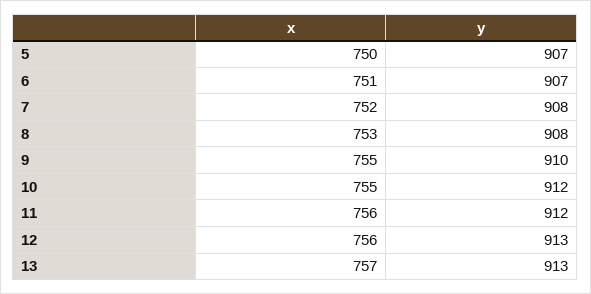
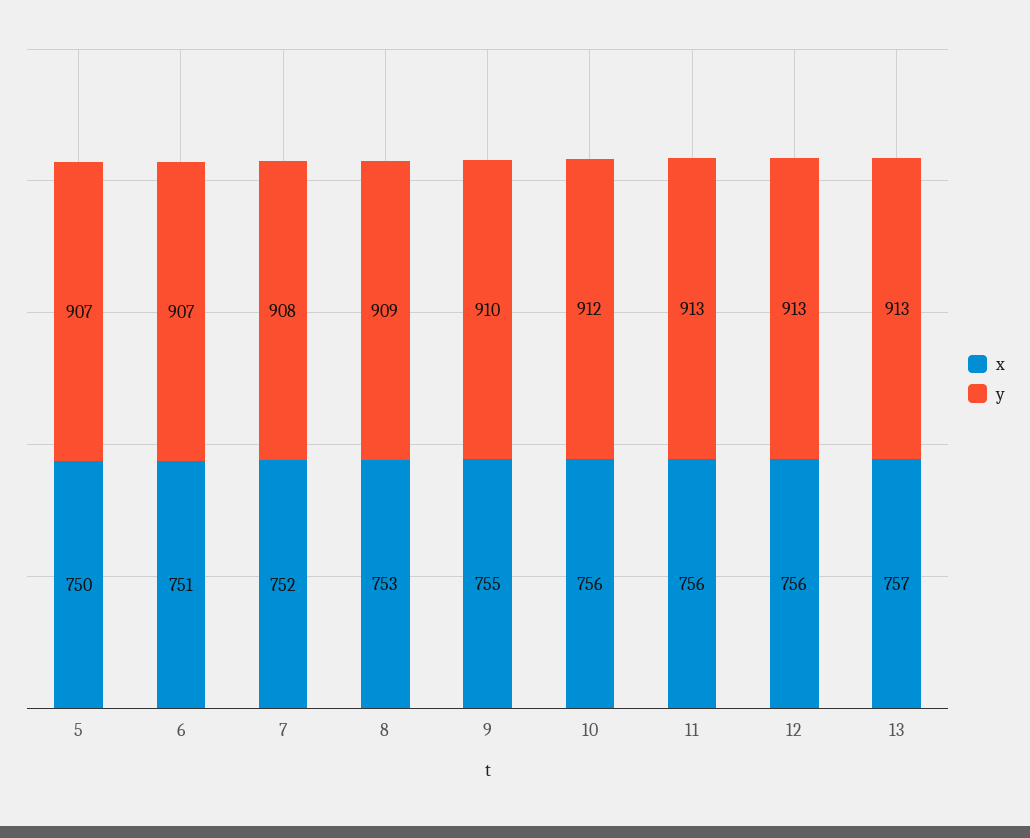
y, 8: 908 -> 909
x, 10: 755 -> 756
y, 11: 912 -> 913

